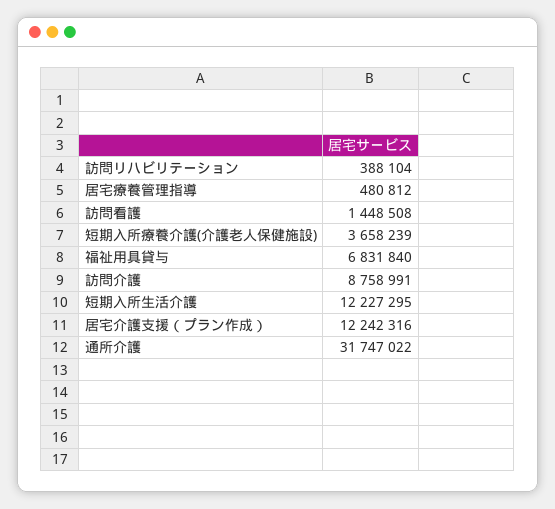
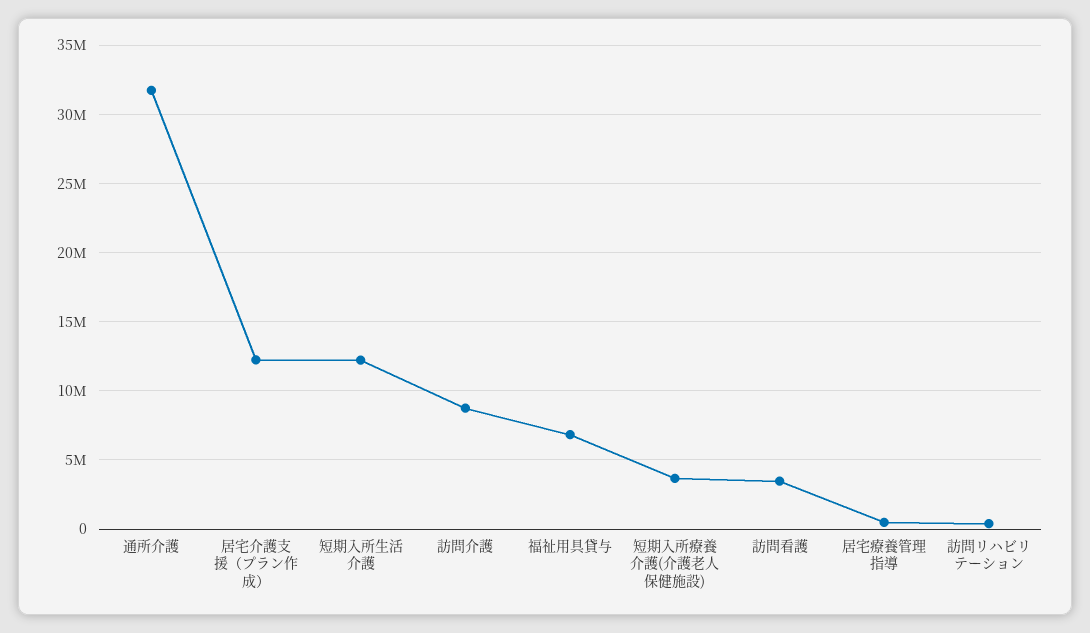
訪問看護: 1448508 -> 3500000

